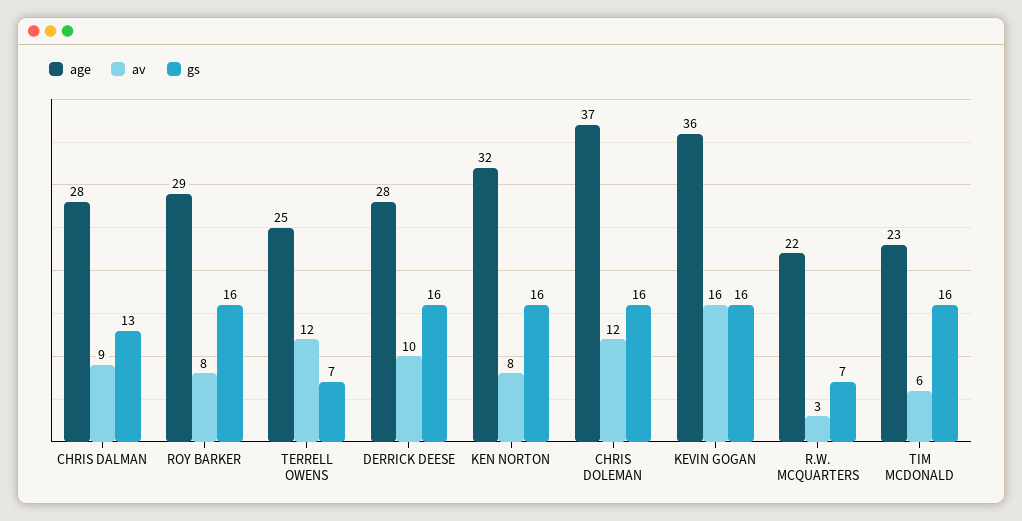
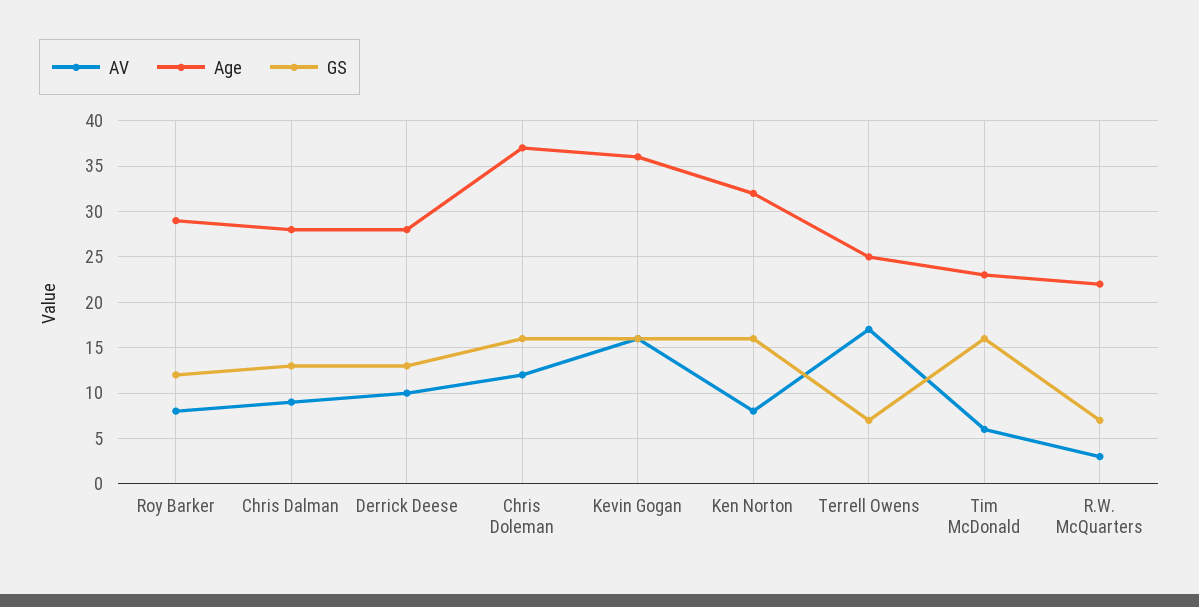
gs, ROY BARKER: 16 -> 12
av, TERRELL OWENS: 12 -> 17
gs, DERRICK DEESE: 16 -> 13

